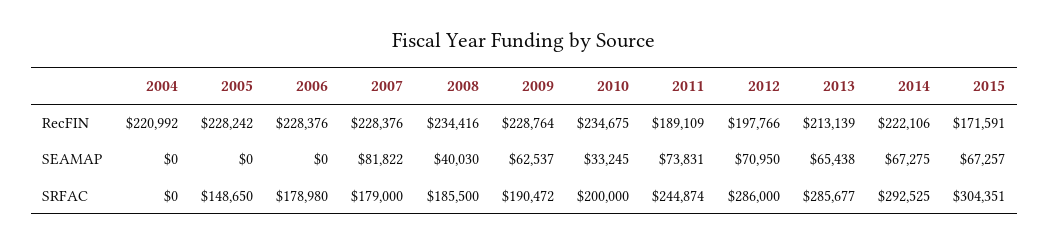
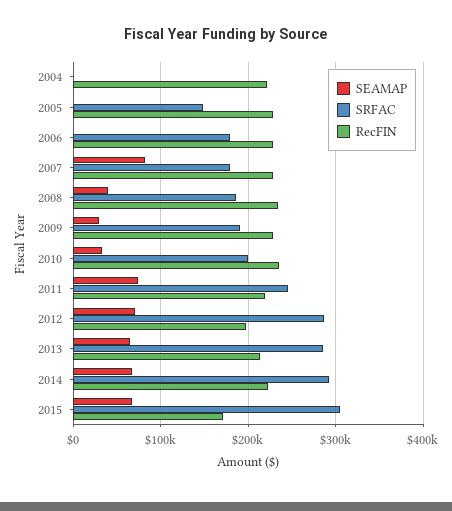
RecFIN, 2011: 189109 -> 220000
SEAMAP, 2009: 62537 -> 30000

